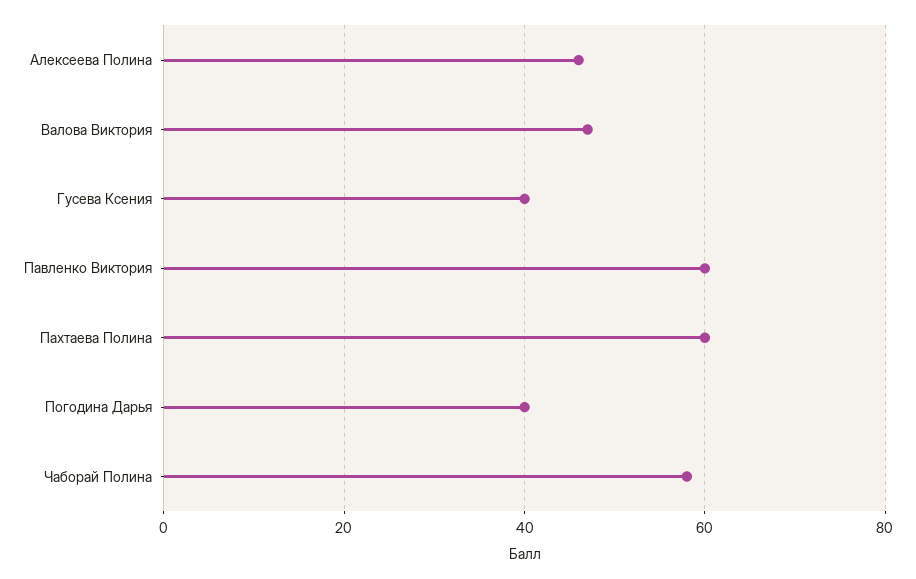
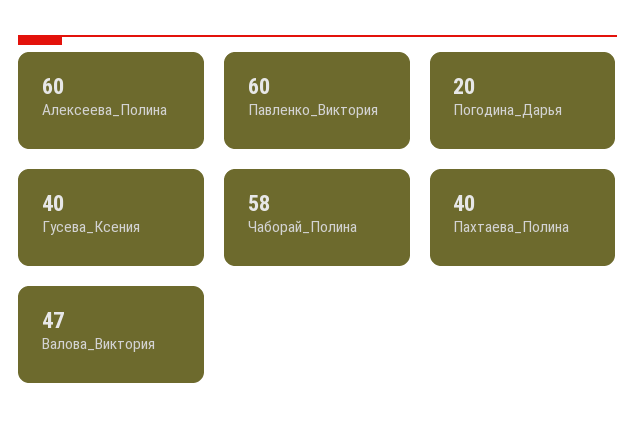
Алексеева Полина: 45 -> 60
Пахтаева Полина: 60 -> 40
Погодина Дарья: 40 -> 20

